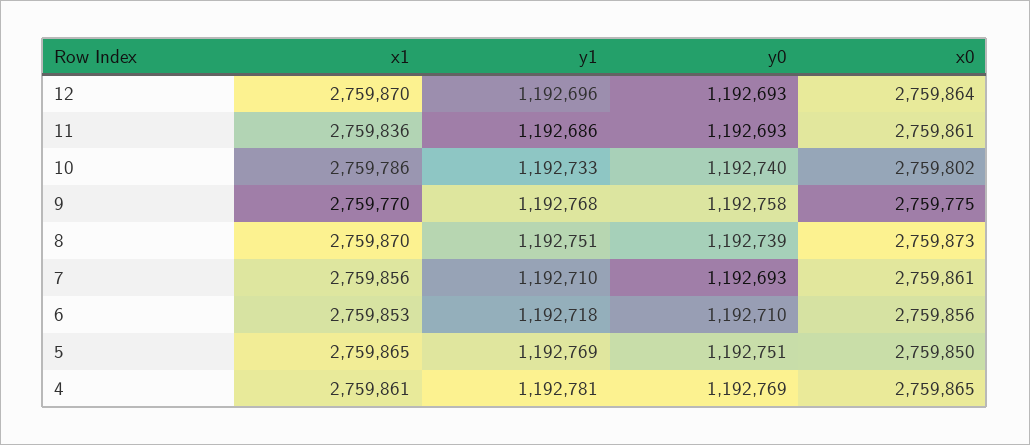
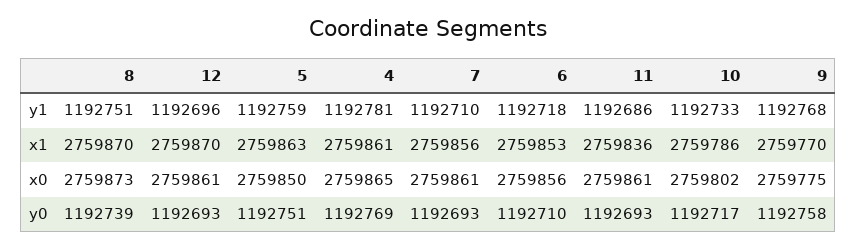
x0, 12: 2759864 -> 2759861
y0, 10: 1192740 -> 1192717
x1, 5: 2759865 -> 2759863
y1, 5: 1192769 -> 1192759

